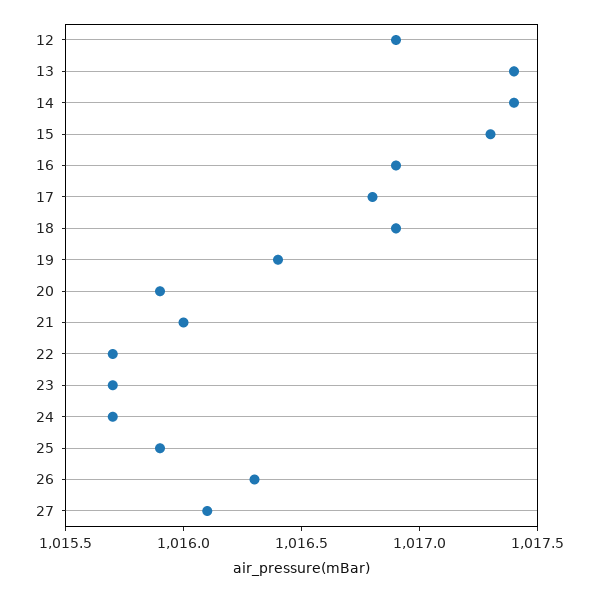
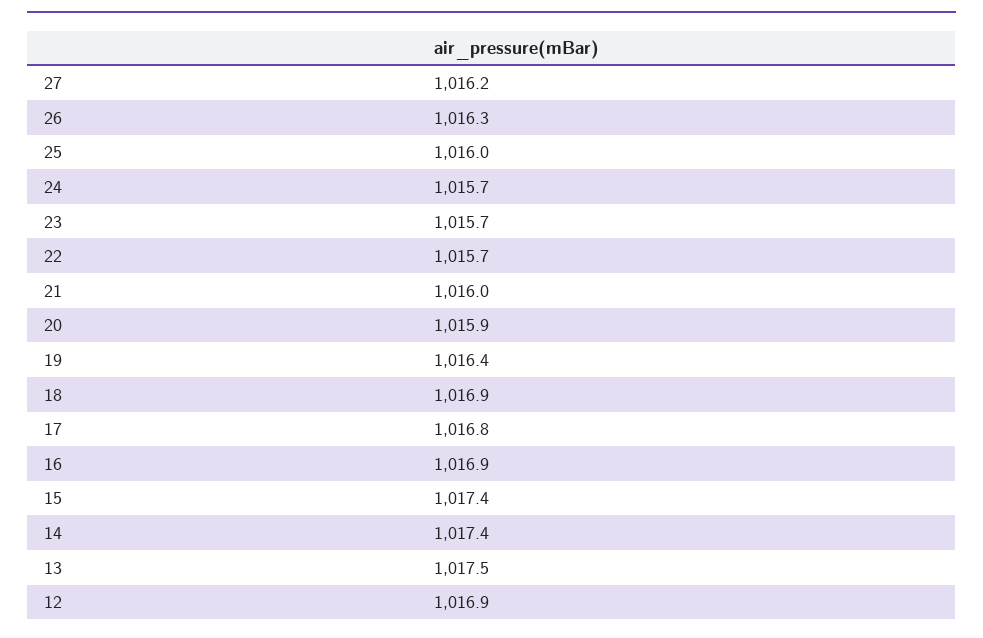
13: 1017.4 -> 1017.5
15: 1017.3 -> 1017.4
25: 1015.9 -> 1016
27: 1016.1 -> 1016.2

